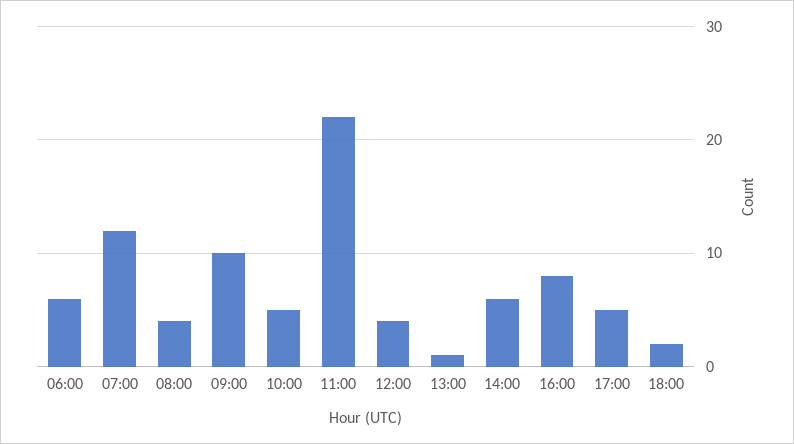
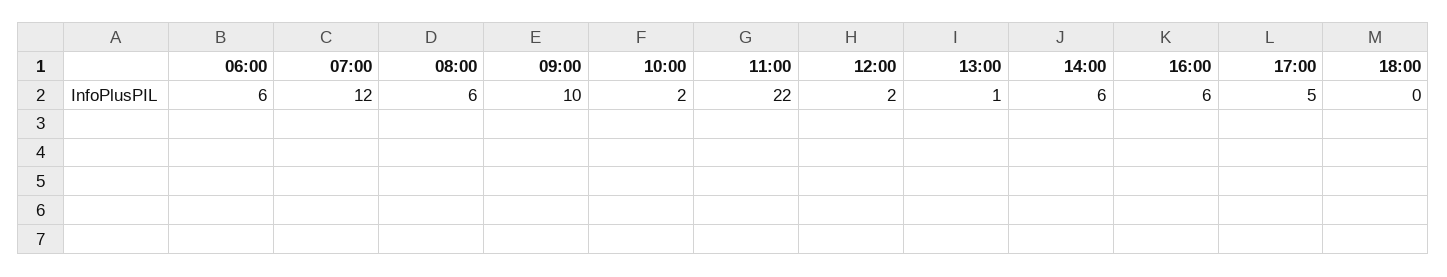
08:00: 4 -> 6
10:00: 5 -> 2
12:00: 4 -> 2
16:00: 8 -> 6
18:00: 2 -> 0

